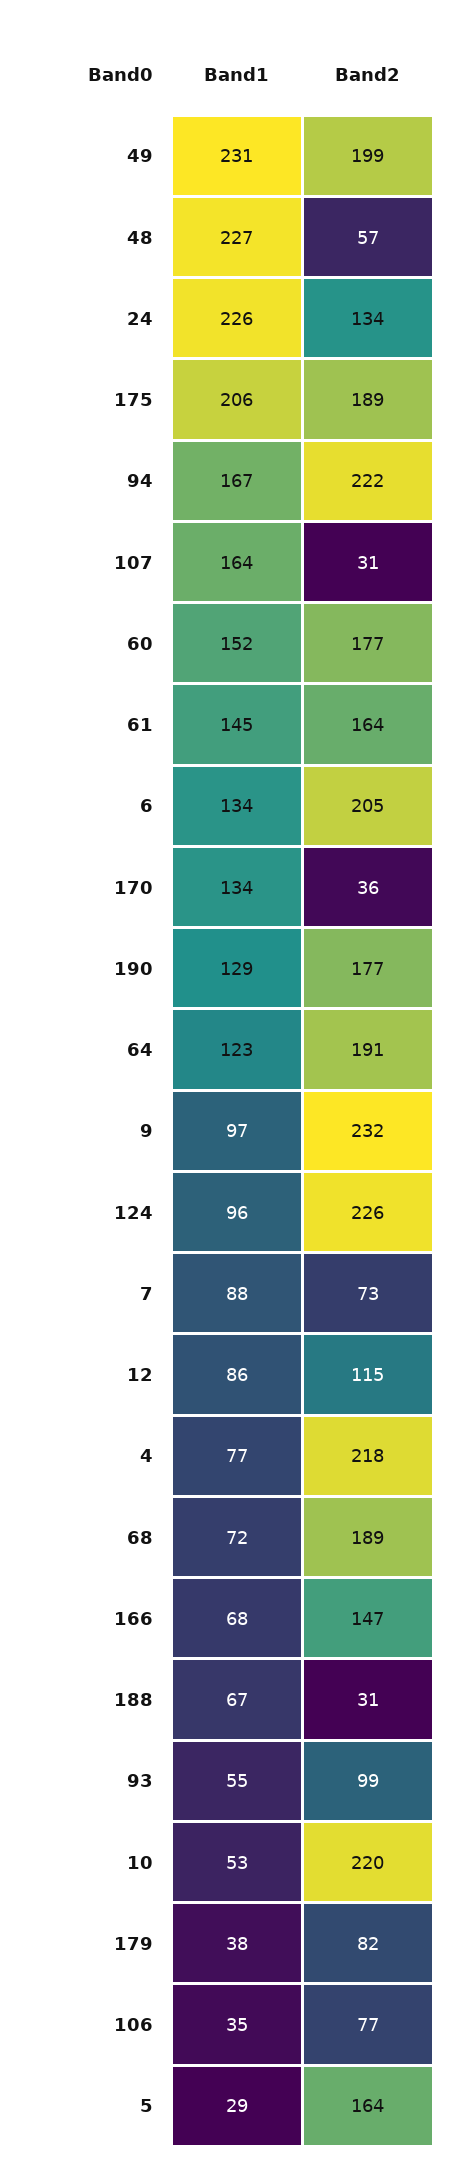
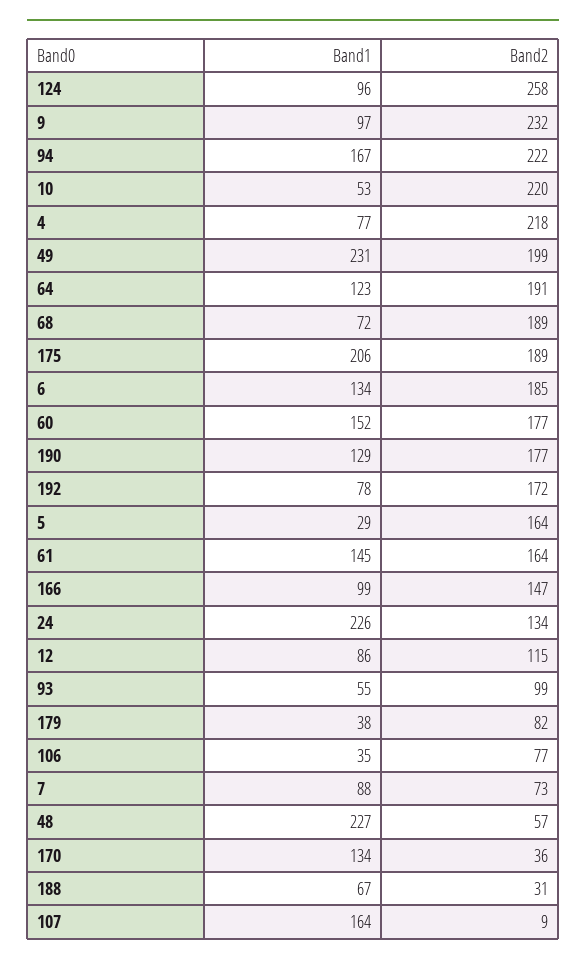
Band2, 107: 31 -> 9
Band2, 6: 205 -> 185
Band2, 124: 226 -> 258
Band1, 166: 68 -> 99
Band1, 192: none -> 78
Band2, 192: none -> 172

